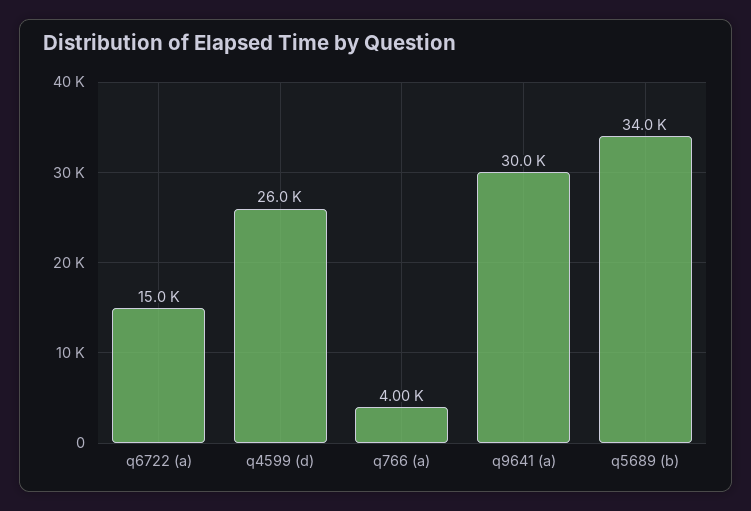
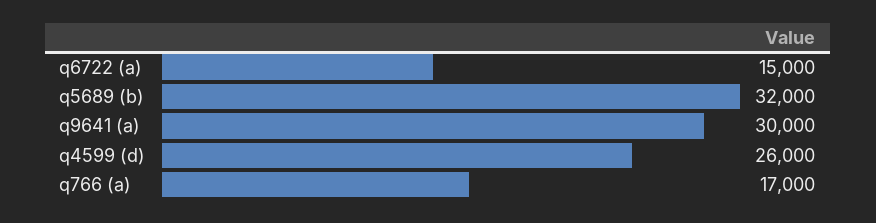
q766 (a): 4000 -> 17000
q5689 (b): 34000 -> 32000

